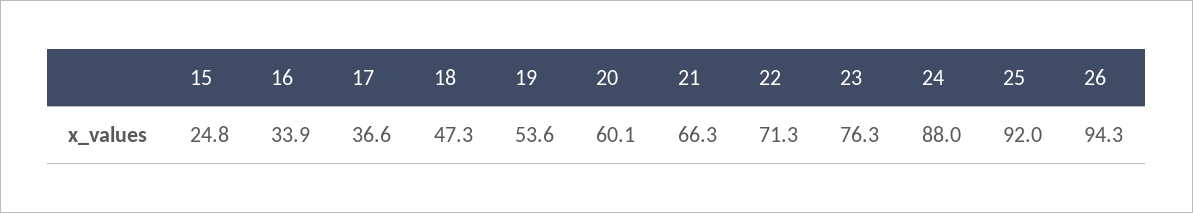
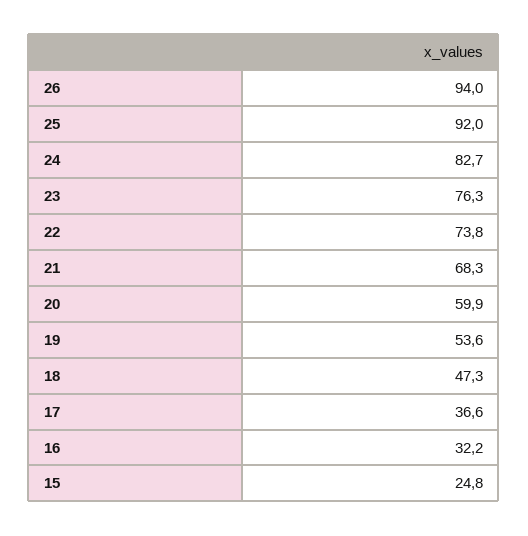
16: 33.9 -> 32.2
20: 60.1 -> 59.9
21: 66.3 -> 68.3
22: 71.3 -> 73.8
24: 88 -> 82.7
26: 94.3 -> 94

